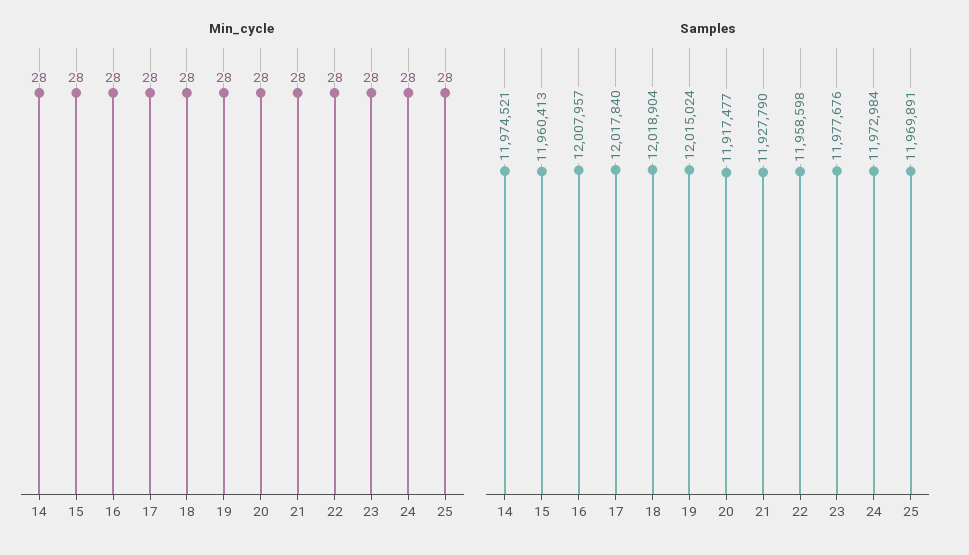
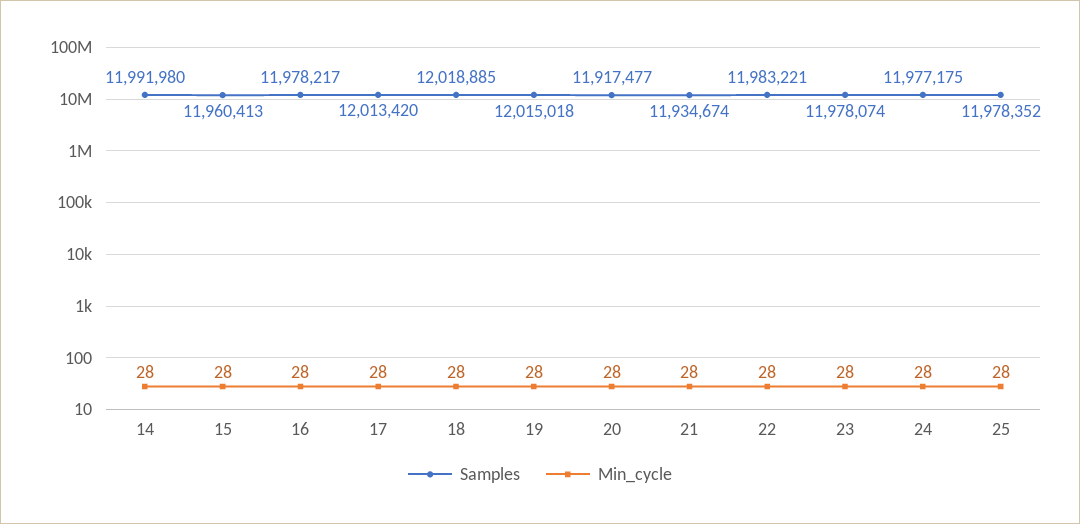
Samples, 14: 11974521 -> 11991980
Samples, 16: 12007957 -> 11978217
Samples, 17: 12017840 -> 12013420
Samples, 18: 12018904 -> 12018885
Samples, 19: 12015024 -> 12015018
Samples, 21: 11927790 -> 11934674
Samples, 22: 11958598 -> 11983221
Samples, 23: 11977676 -> 11978074
Samples, 24: 11972984 -> 11977175
Samples, 25: 11969891 -> 11978352

